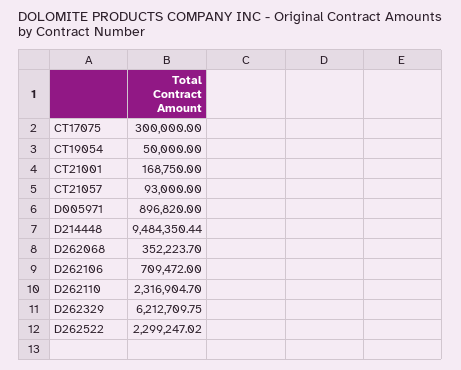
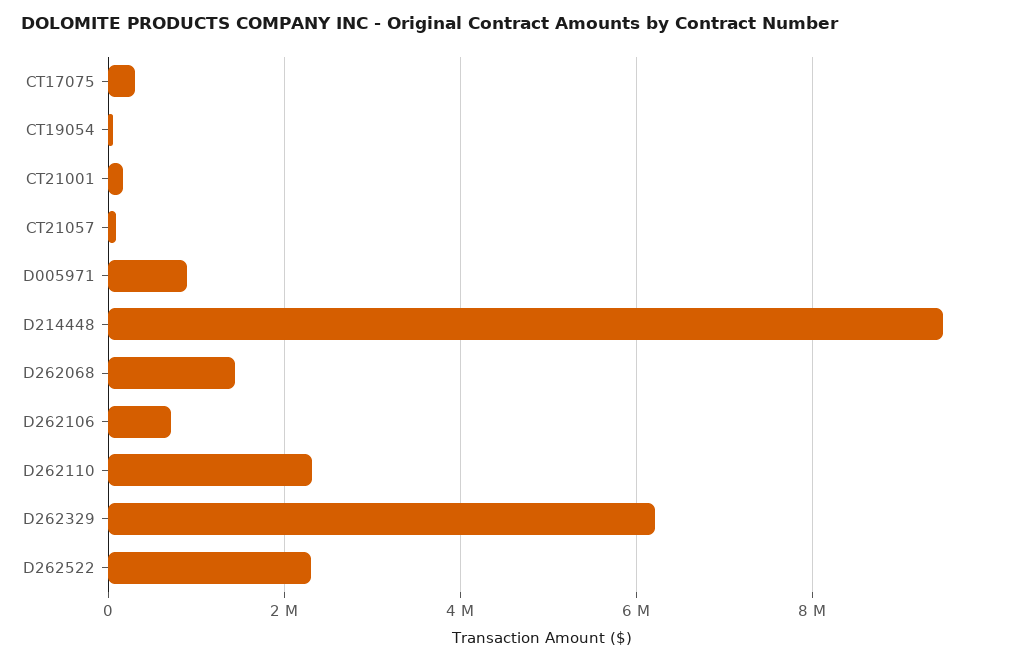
D262068: 352223.7 -> 1400000

